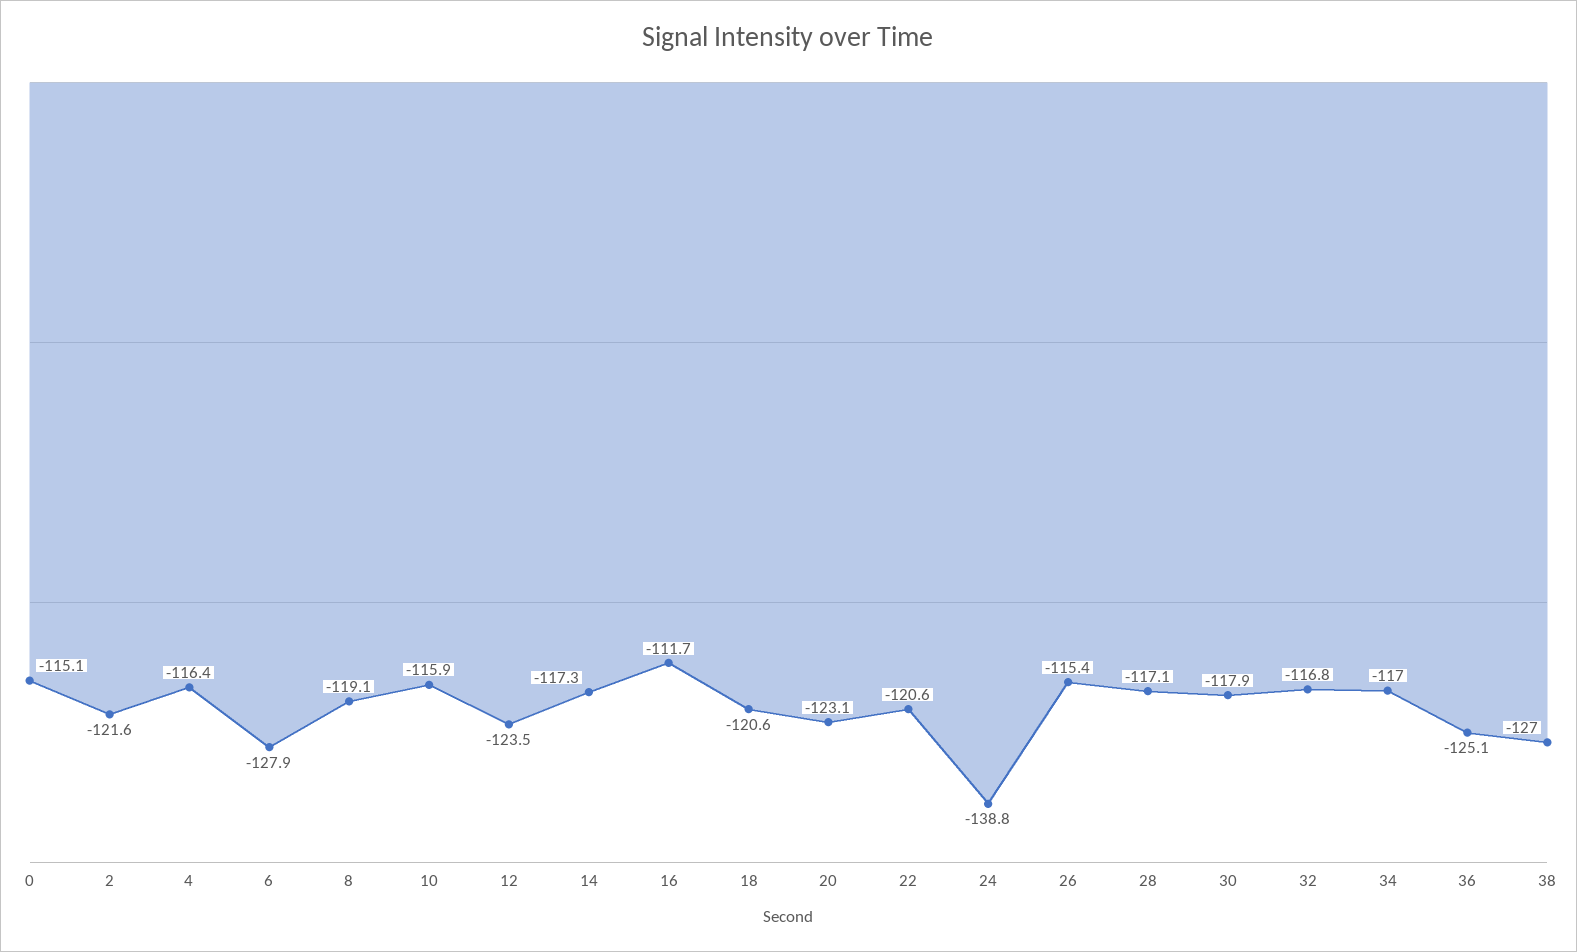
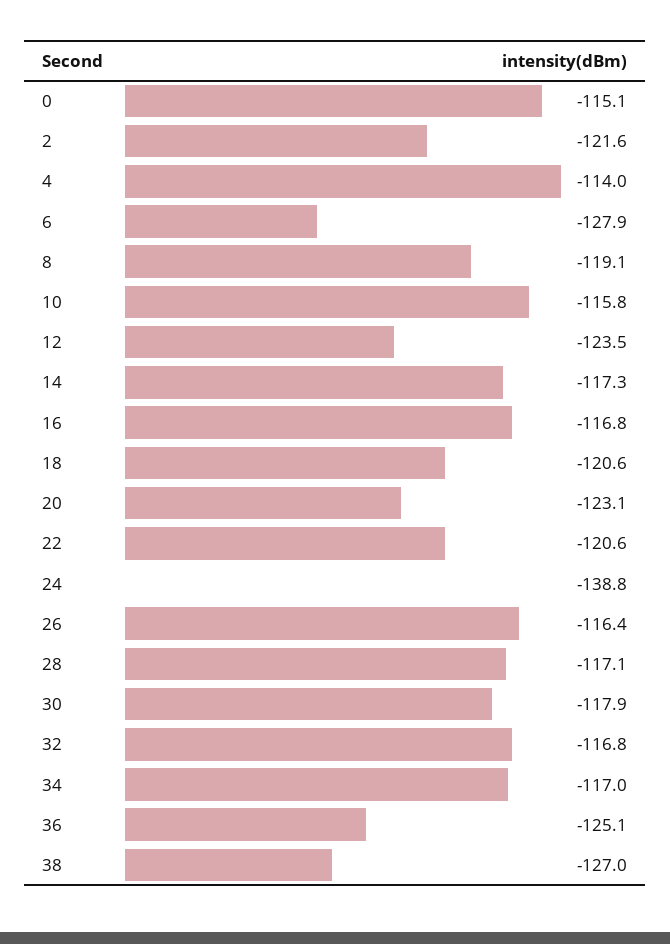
4: -116.4 -> -114
10: -115.9 -> -115.8
16: -111.7 -> -116.8
26: -115.4 -> -116.4

